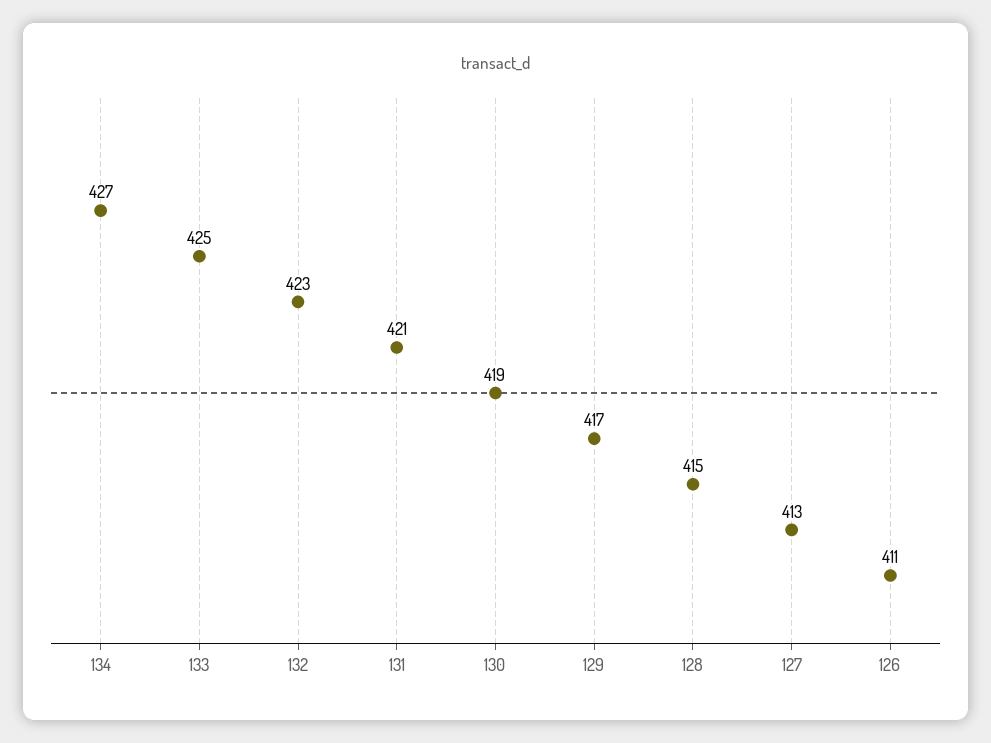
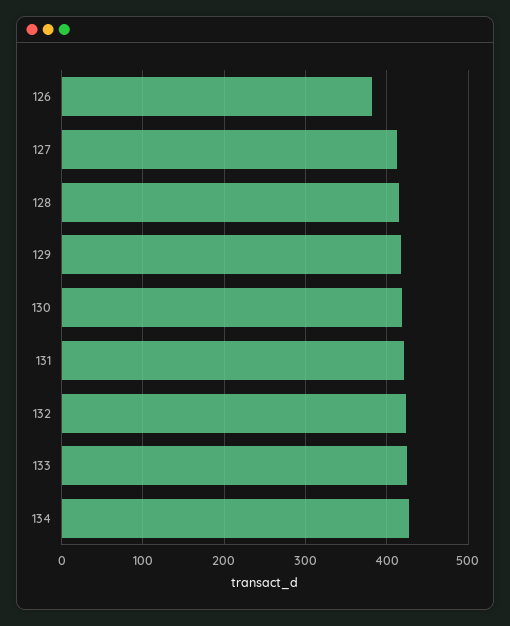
126: 411 -> 380

